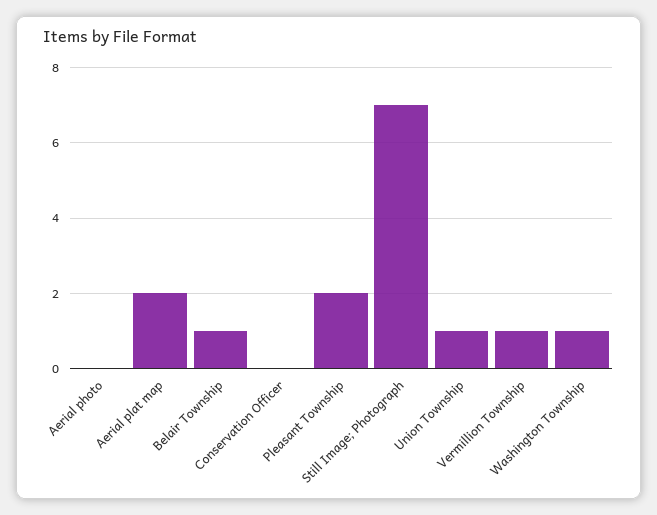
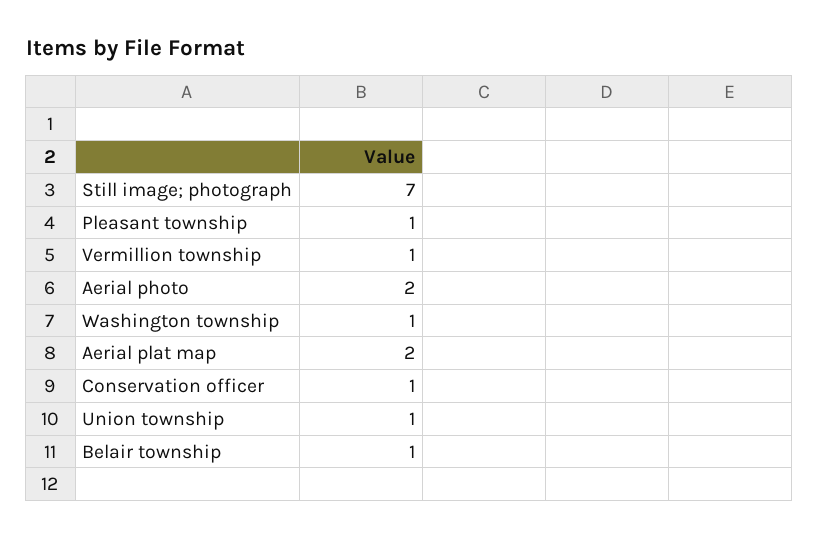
Aerial photo: 0 -> 2
Conservation Officer: 0 -> 1
Pleasant Township: 2 -> 1

